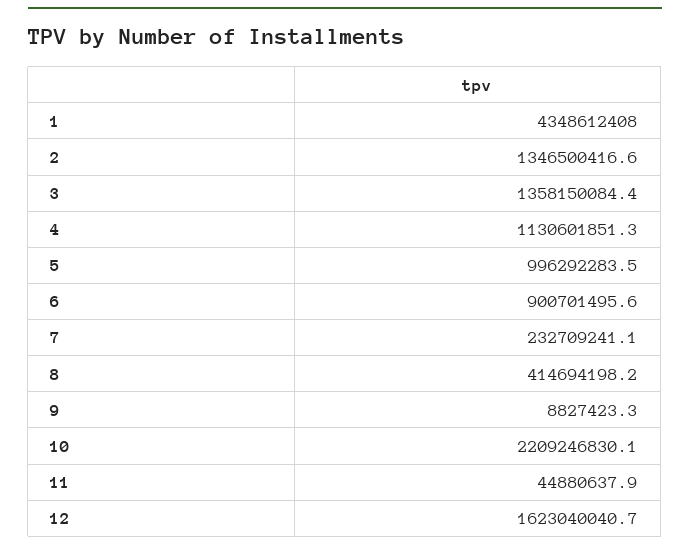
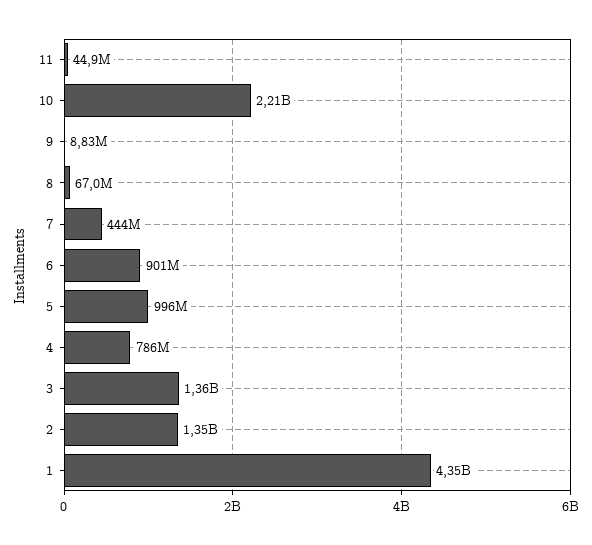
4: 1130601851.3 -> 786000000
7: 232709241.1 -> 444000000
8: 414694198.2 -> 67000000
12: 1623040040.7 -> none

